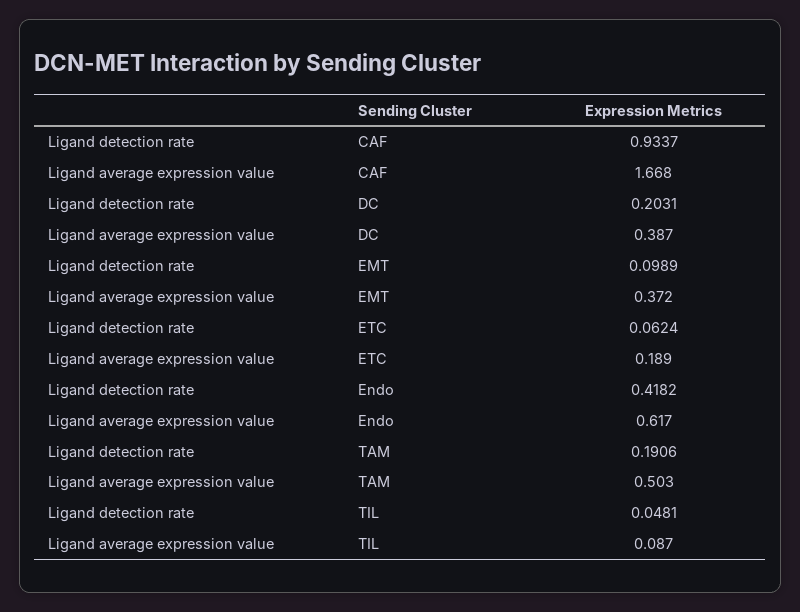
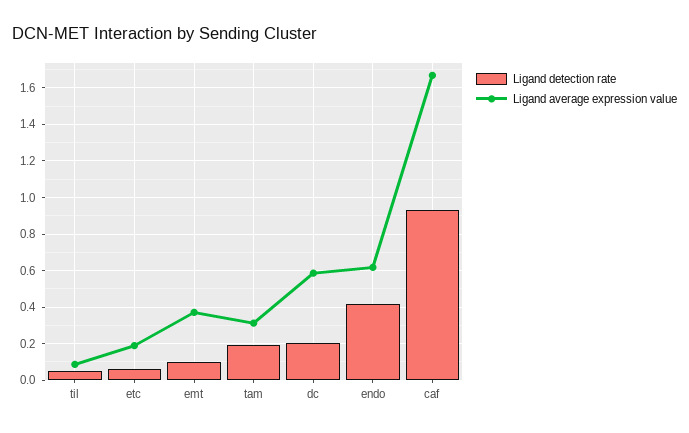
Ligand average expression value, DC: 0.387 -> 0.6
Ligand average expression value, TAM: 0.503 -> 0.3

